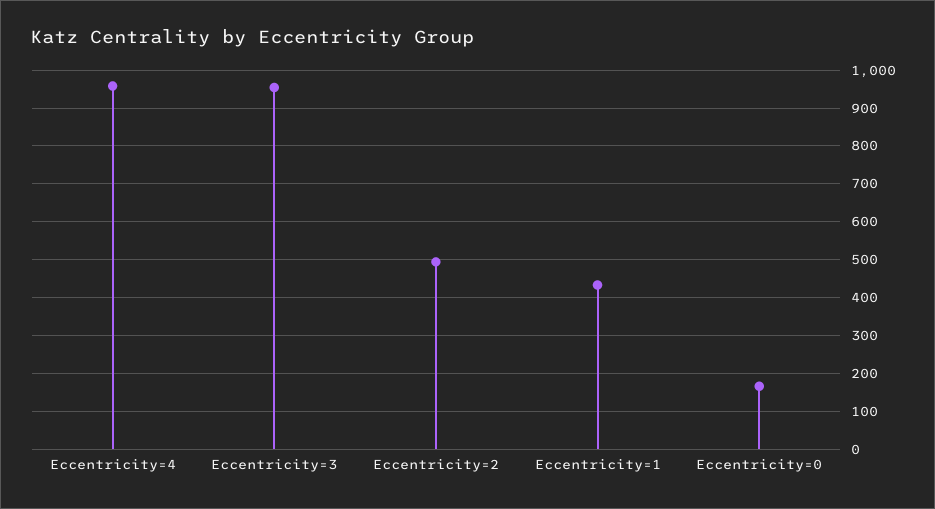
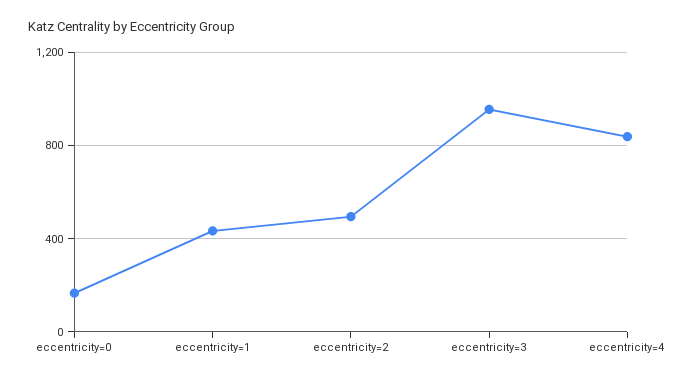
Eccentricity=4: 960 -> 850

